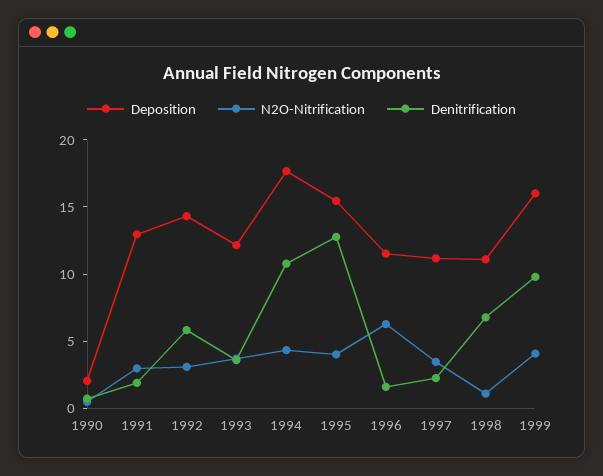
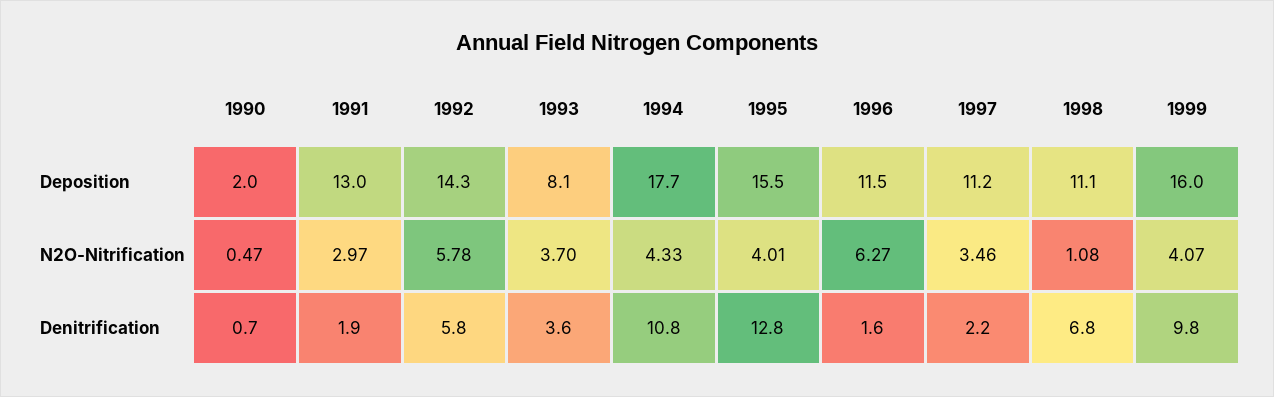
N2O-Nitrification, 1992: 3 -> 5.78
Deposition, 1993: 12 -> 8.1

